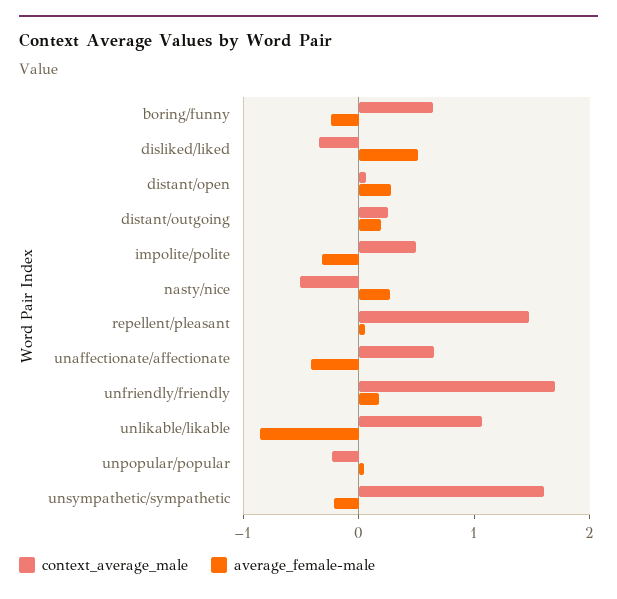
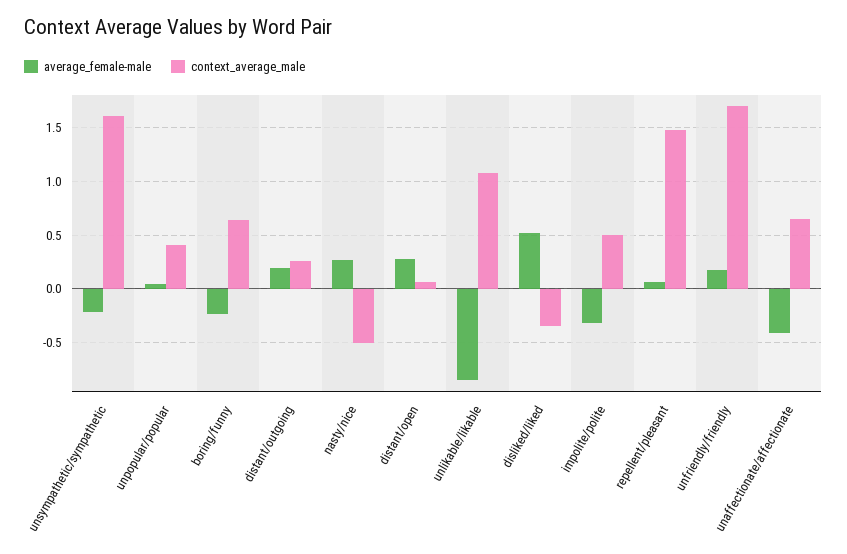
context_average_male, unpopular/popular: -0.2 -> 0.4

